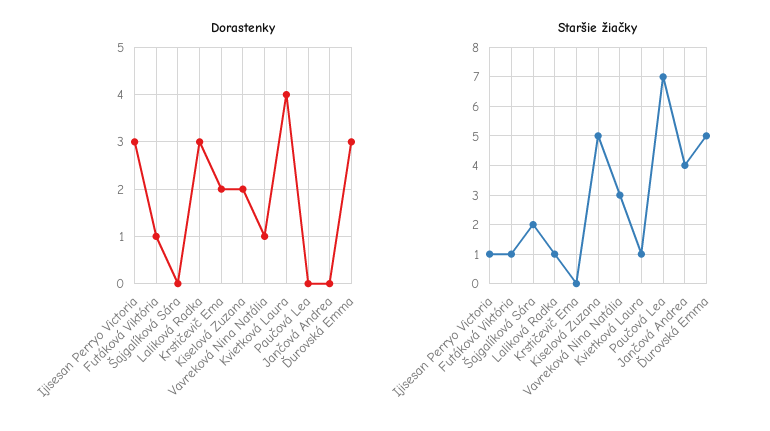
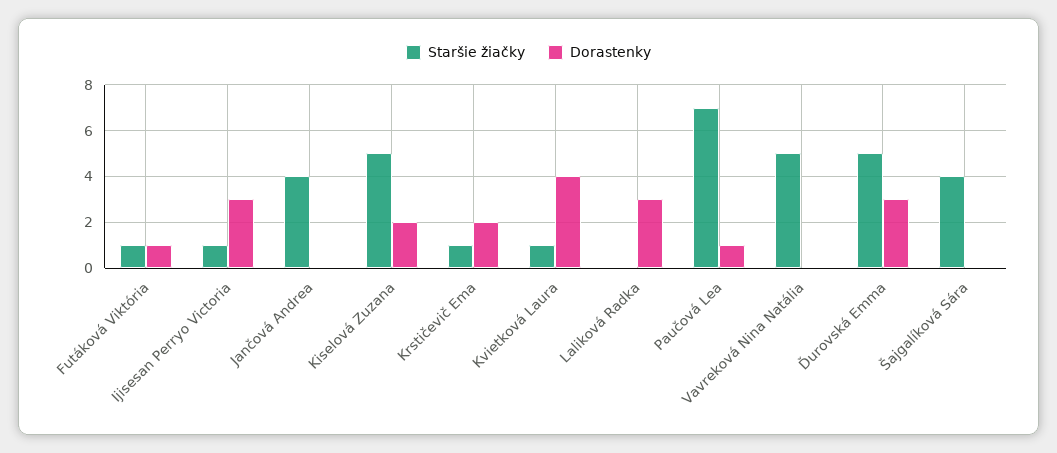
Dorastenky, Vavreková Nina Natália: 1 -> 0
Dorastenky, Paučová Lea: 0 -> 1
Staršie žiačky, Šajgalíková Sára: 2 -> 4
Staršie žiačky, Laliková Radka: 1 -> 0
Staršie žiačky, Krstičevič Ema: 0 -> 1
Staršie žiačky, Vavreková Nina Natália: 3 -> 5

